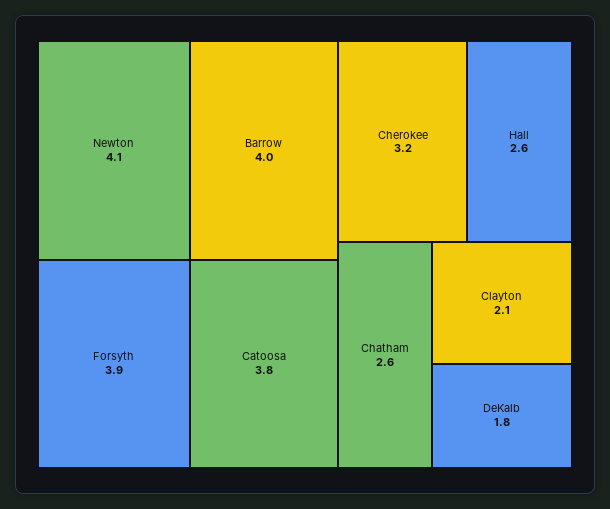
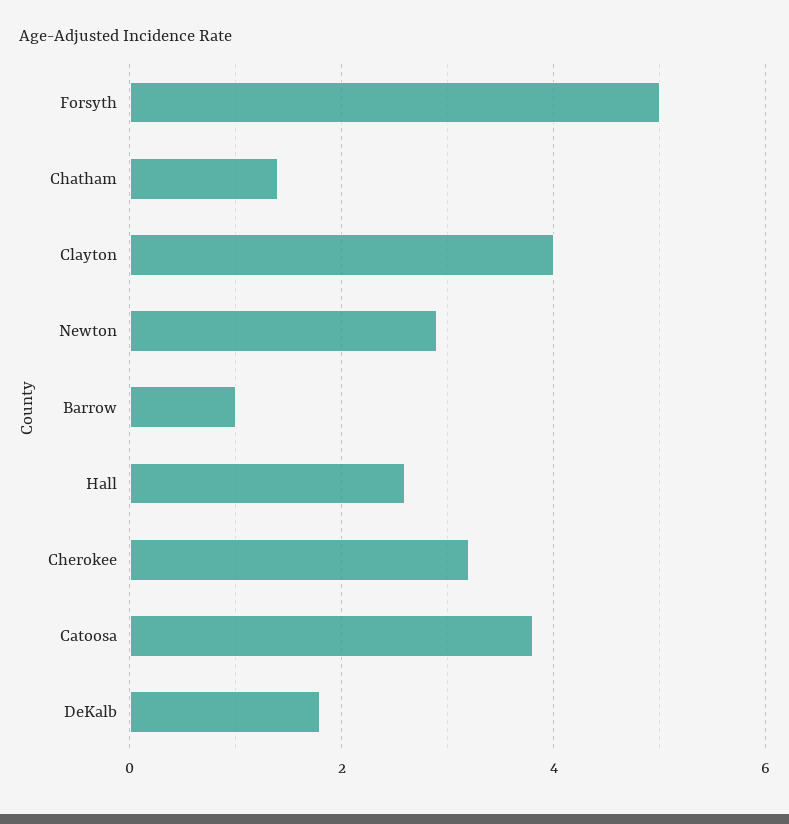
Newton: 4.1 -> 3
Barrow: 4 -> 1
Forsyth: 3.9 -> 5
Chatham: 2.6 -> 1.5
Clayton: 2.1 -> 4

